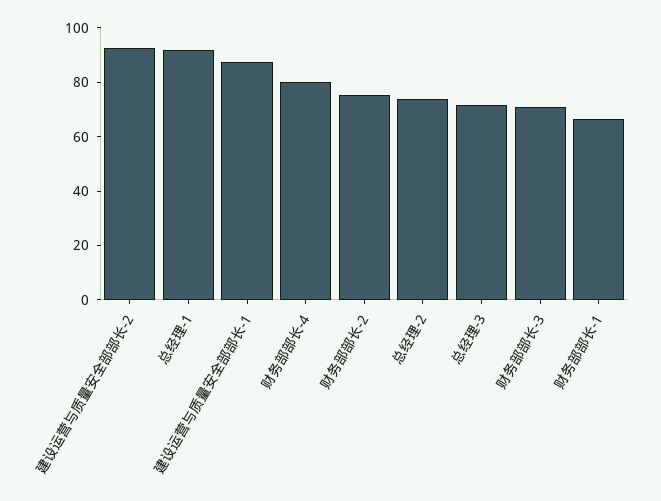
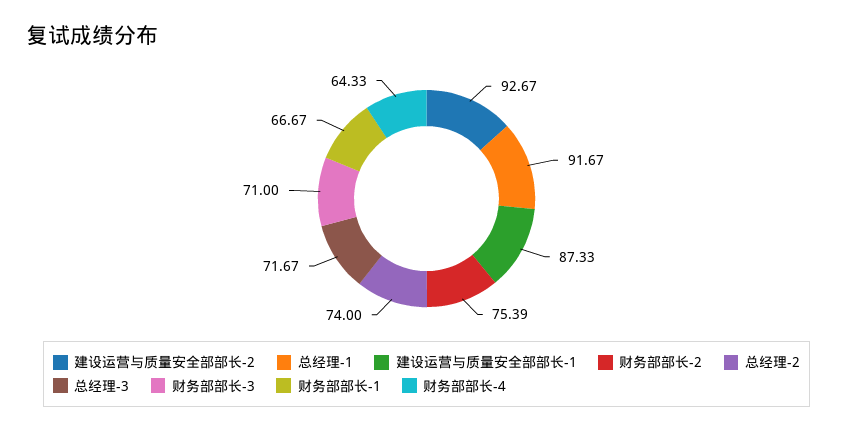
财务部部长-4: 80 -> 64.33

